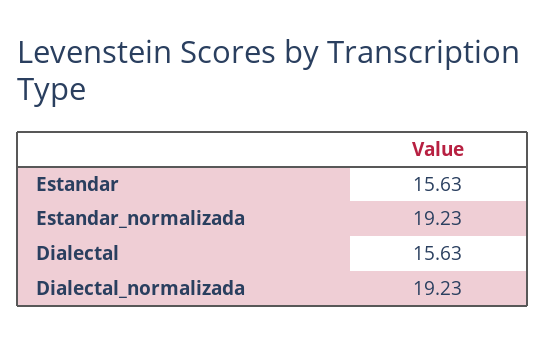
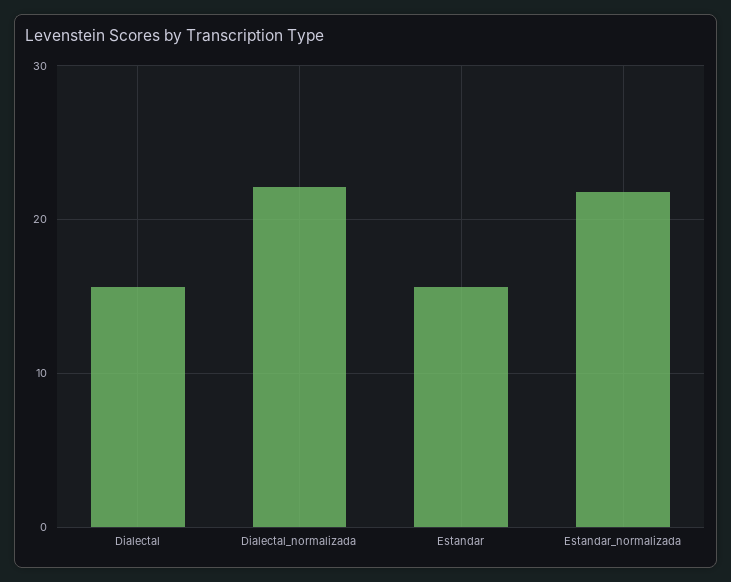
Estandar_normalizada: 19.23 -> 22
Dialectal_normalizada: 19.23 -> 22

